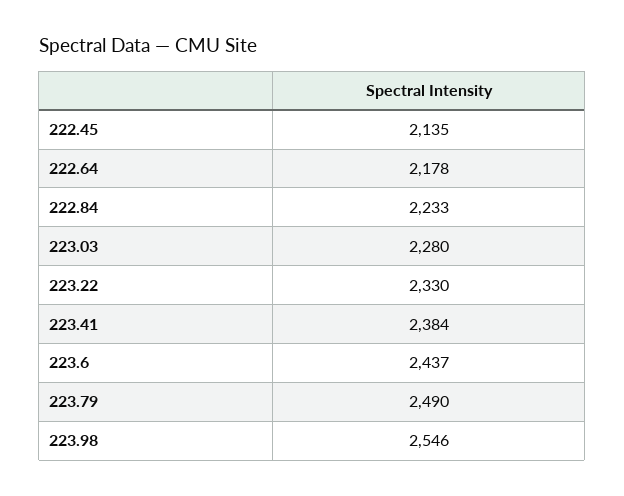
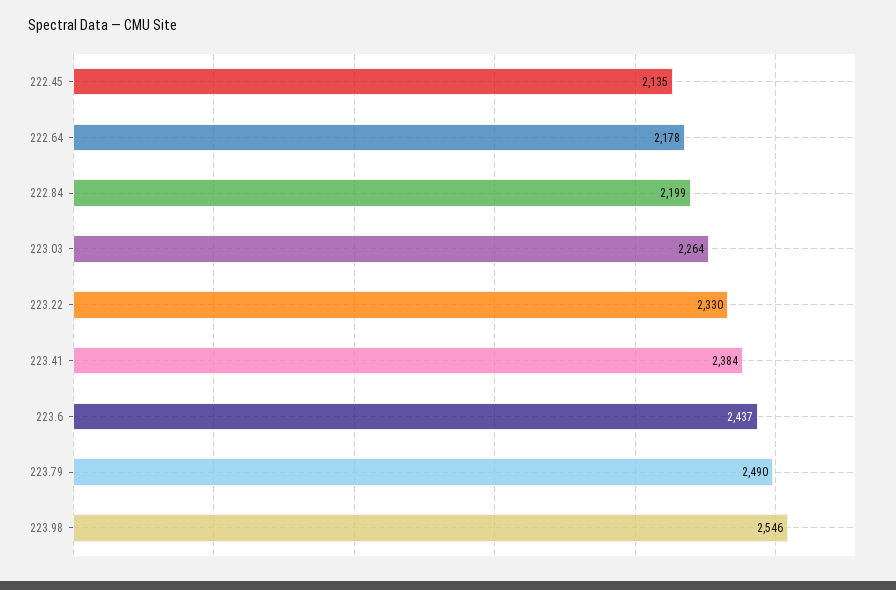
222.84: 2233 -> 2199
223.03: 2280 -> 2264

